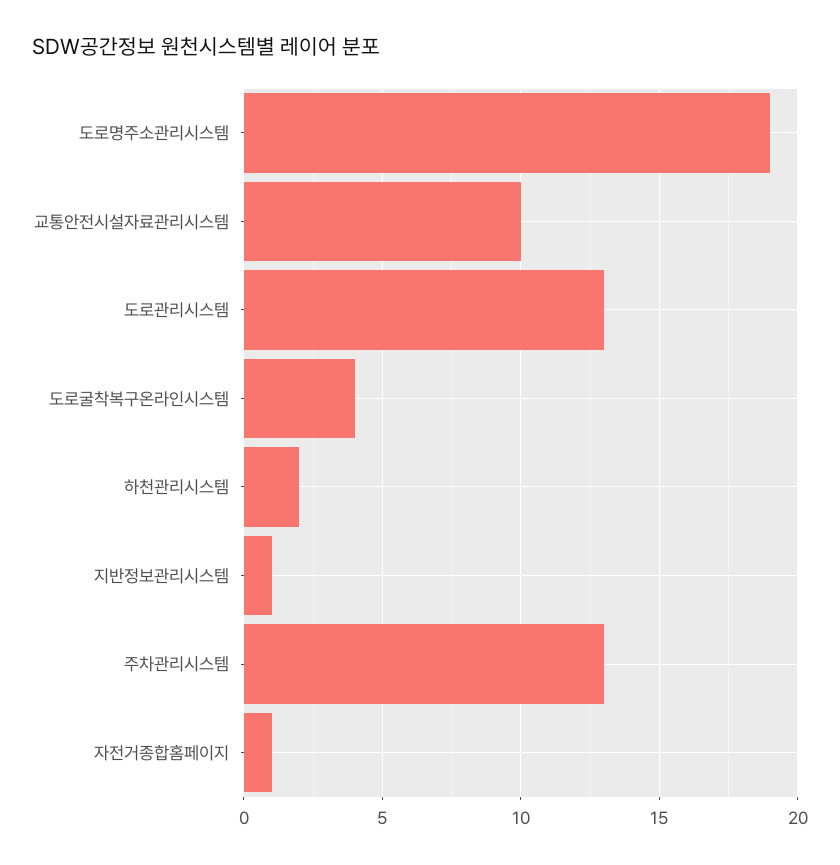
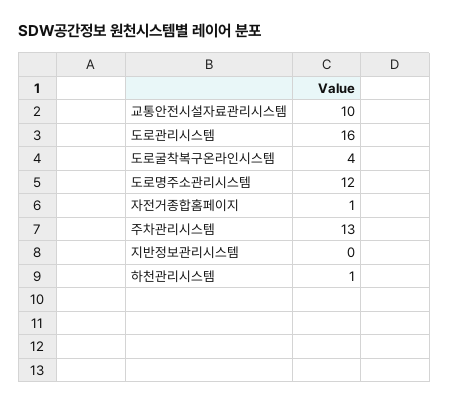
도로명주소관리시스템: 19 -> 12
도로관리시스템: 13 -> 16
하천관리시스템: 2 -> 1
지반정보관리시스템: 1 -> 0

